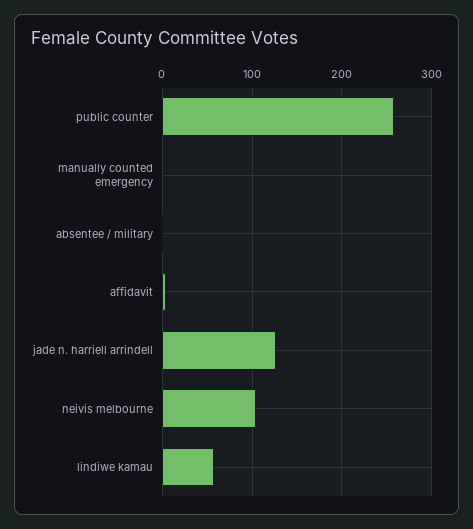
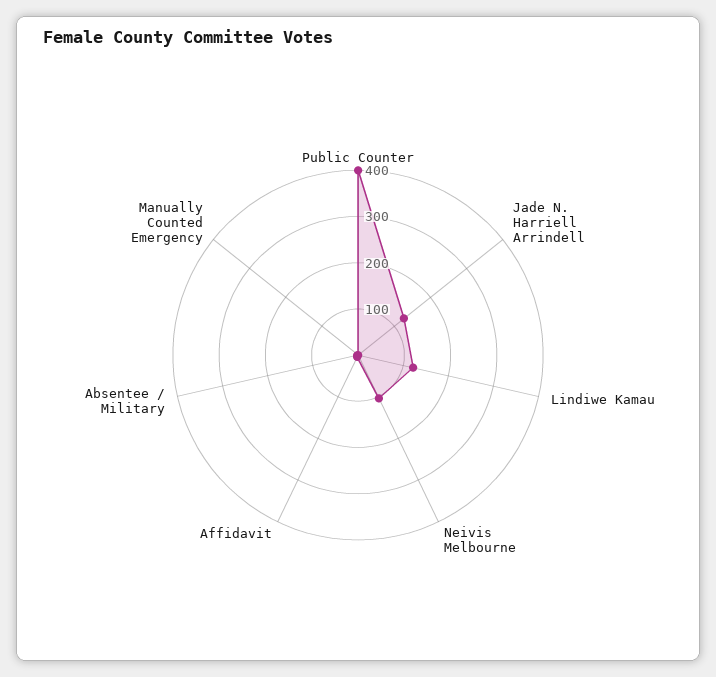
public counter: 260 -> 400
lindiwe kamau: 60 -> 120

